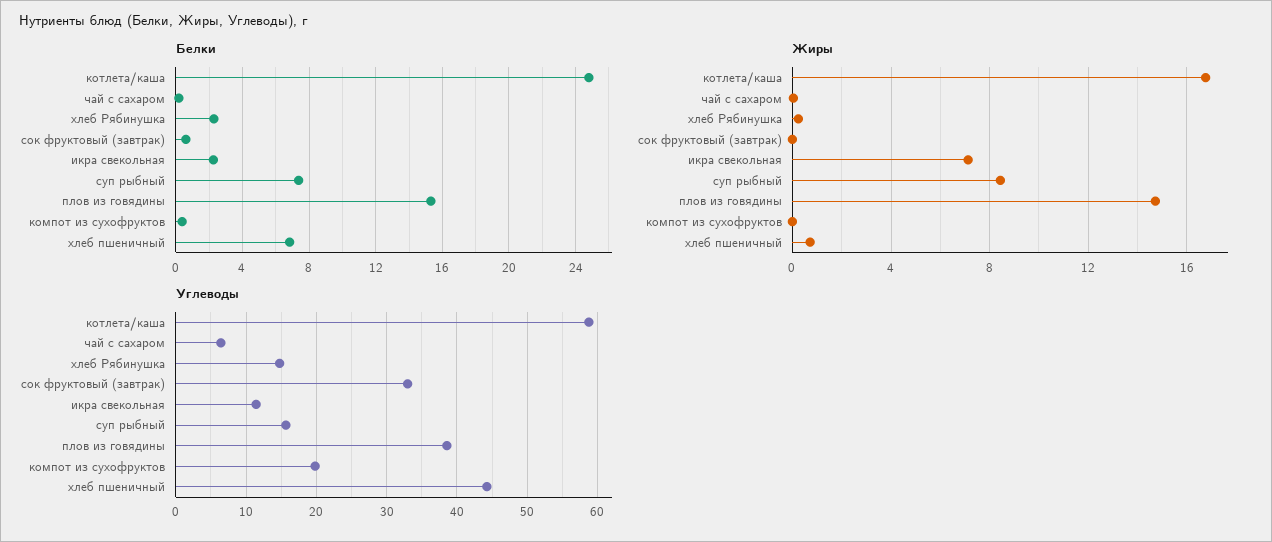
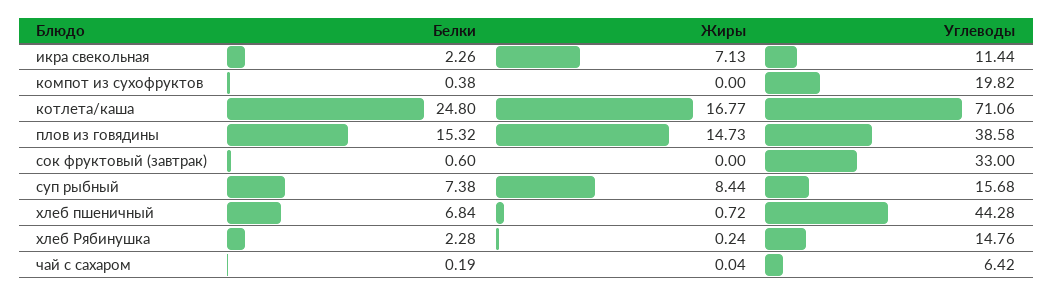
Углеводы, котлета/каша: 59 -> 71.06

